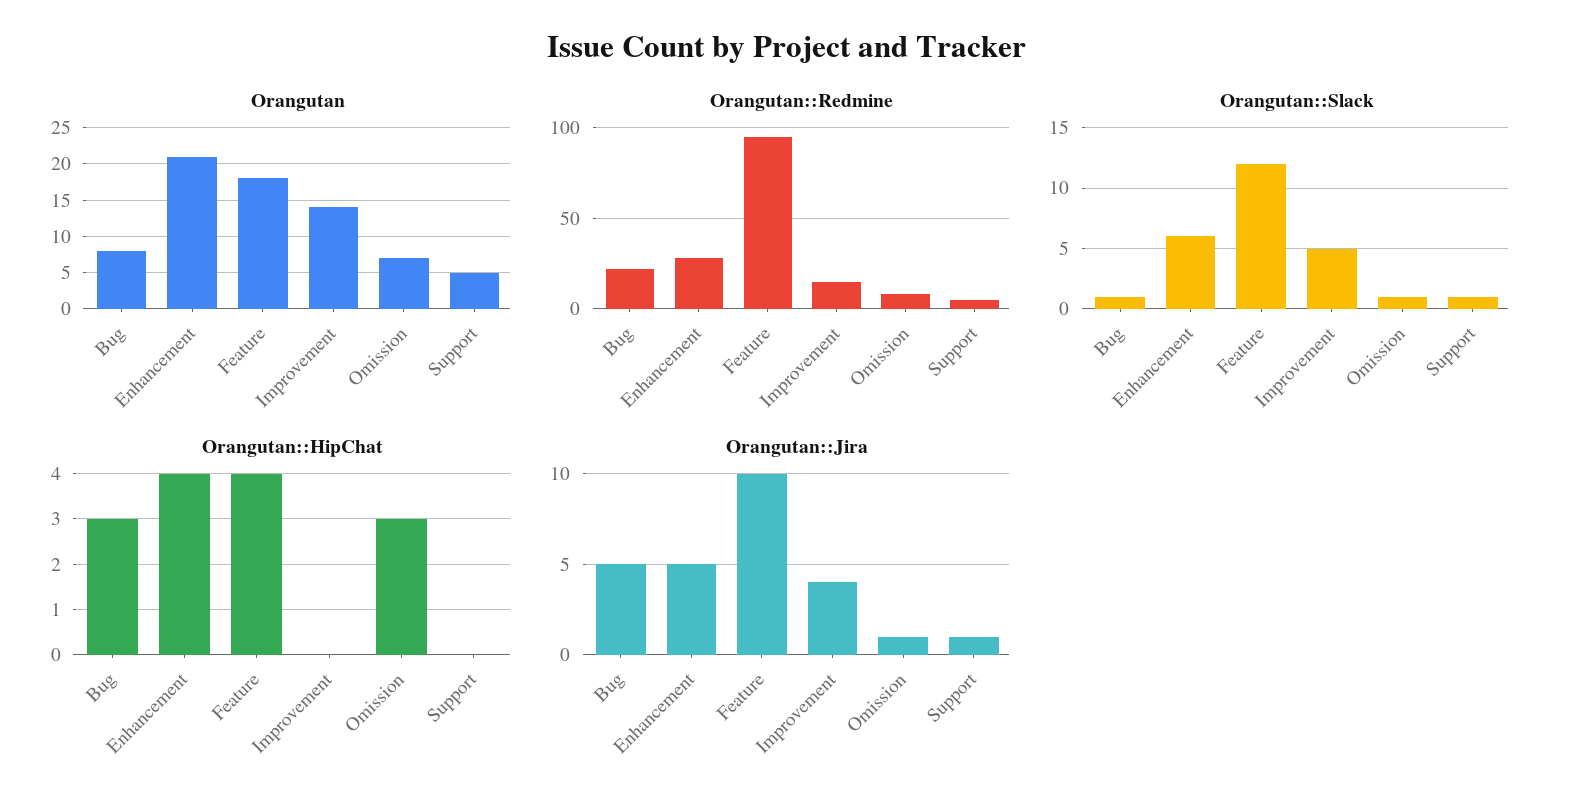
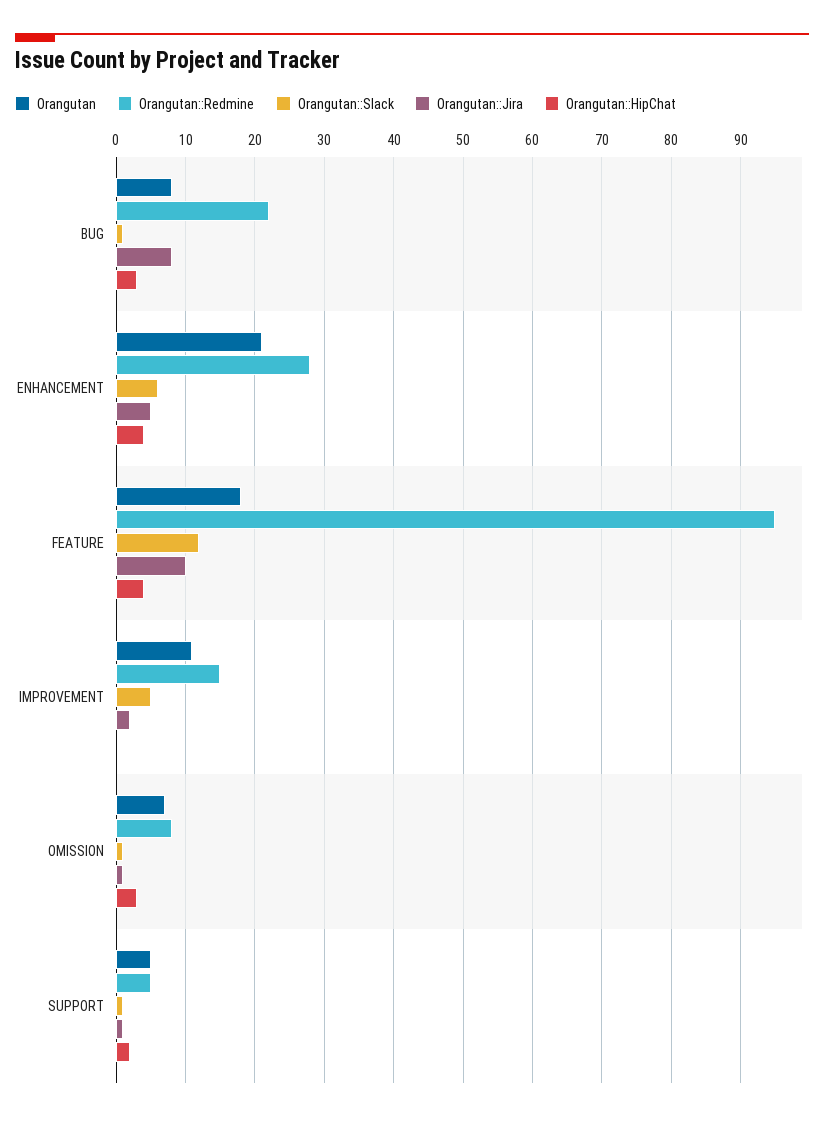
Orangutan, Improvement: 14 -> 11
Orangutan::HipChat, Support: 0 -> 2
Orangutan::Jira, Bug: 5 -> 8
Orangutan::Jira, Improvement: 4 -> 2

